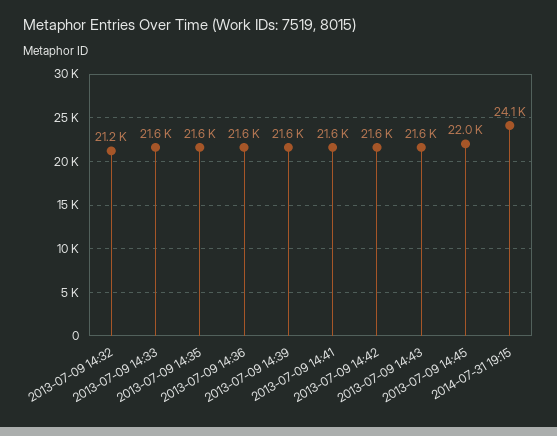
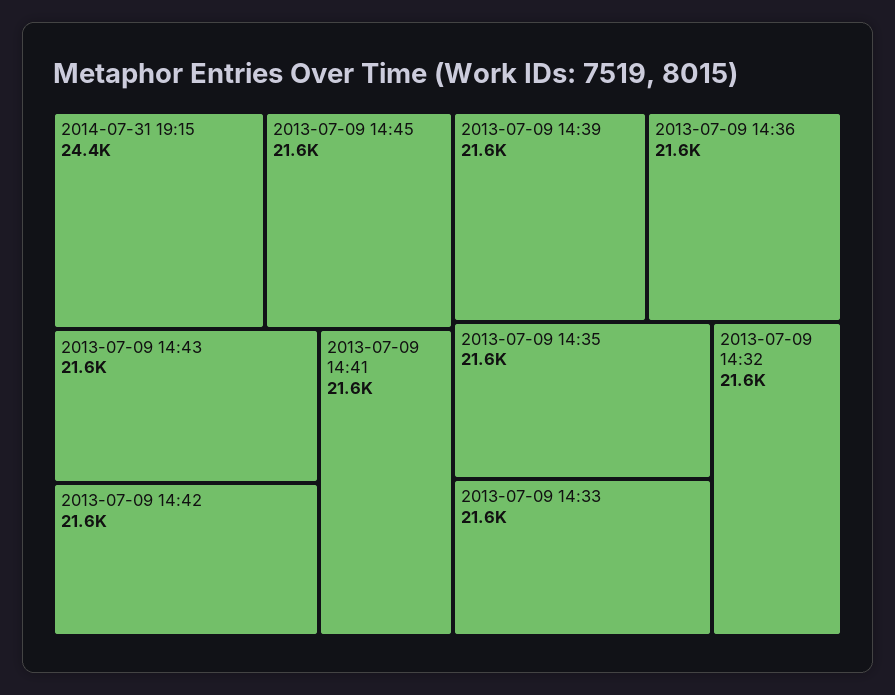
2013-07-09 14:32: 21200 -> 21600
2013-07-09 14:45: 22000 -> 21600
2014-07-31 19:15: 24100 -> 24400

